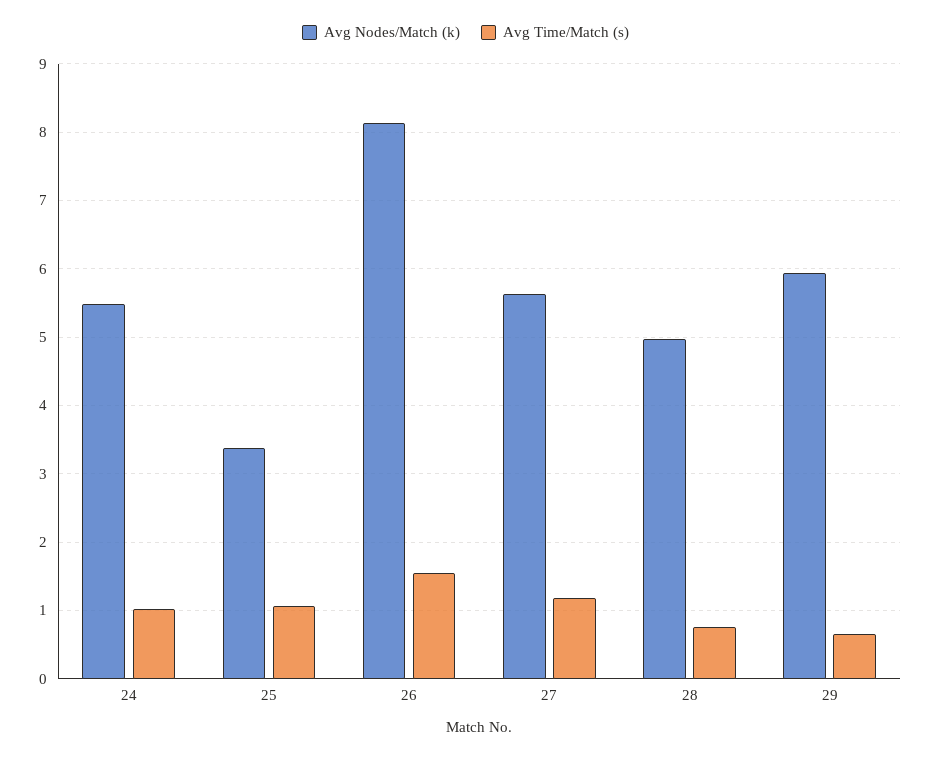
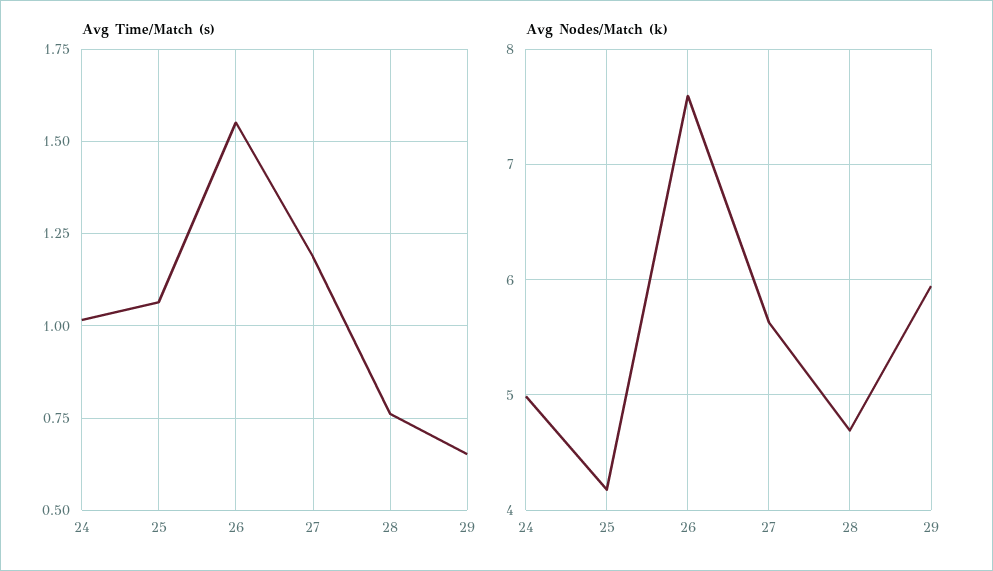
Avg Nodes/Match (k), 24: 5.5 -> 5
Avg Nodes/Match (k), 25: 3.4 -> 4.2
Avg Nodes/Match (k), 26: 8.1 -> 7.6
Avg Nodes/Match (k), 28: 5 -> 4.7

